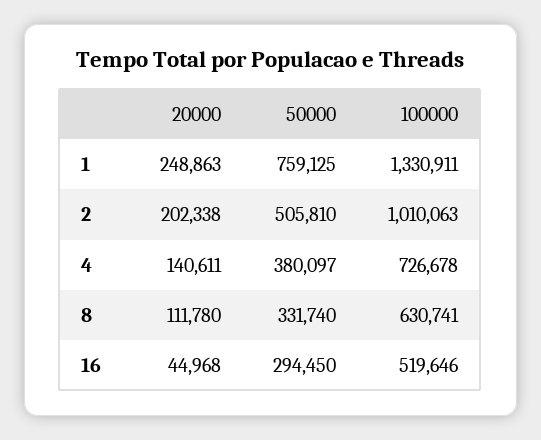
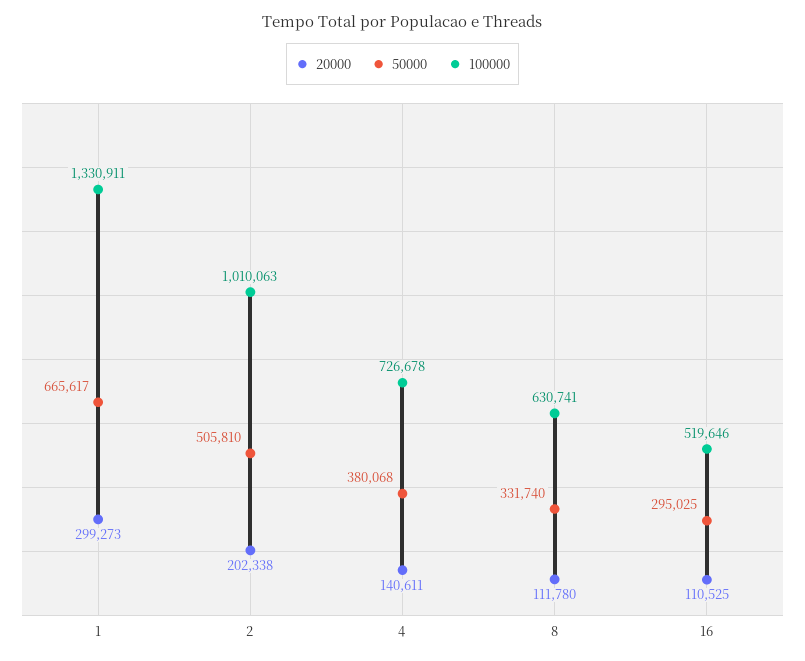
20000, 1: 248863 -> 299273
50000, 1: 759125 -> 665617
50000, 4: 380097 -> 380068
20000, 16: 44968 -> 110525
50000, 16: 294450 -> 295025

